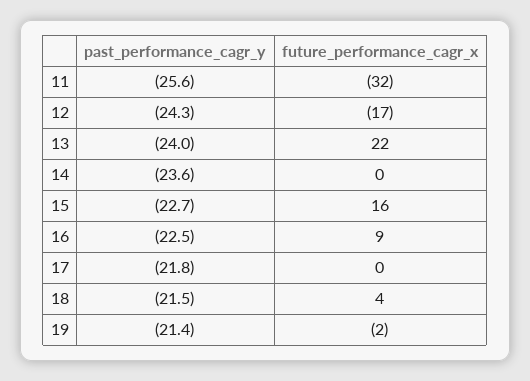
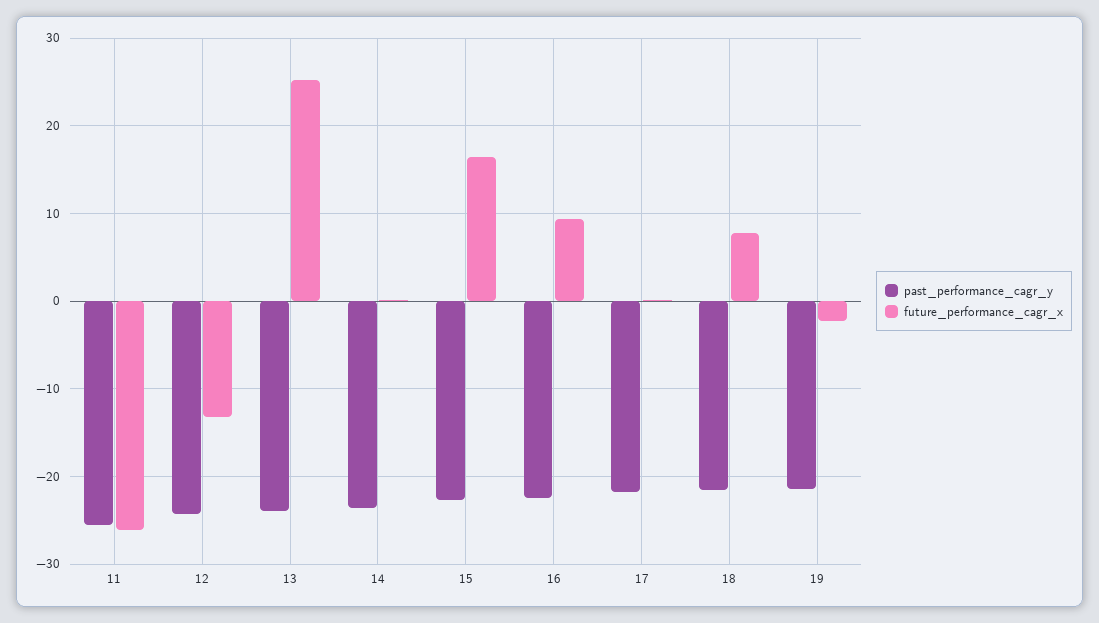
future_performance_cagr_x, 11: -32 -> -26
future_performance_cagr_x, 12: -17 -> -13
future_performance_cagr_x, 13: 22 -> 25
future_performance_cagr_x, 18: 4 -> 8

